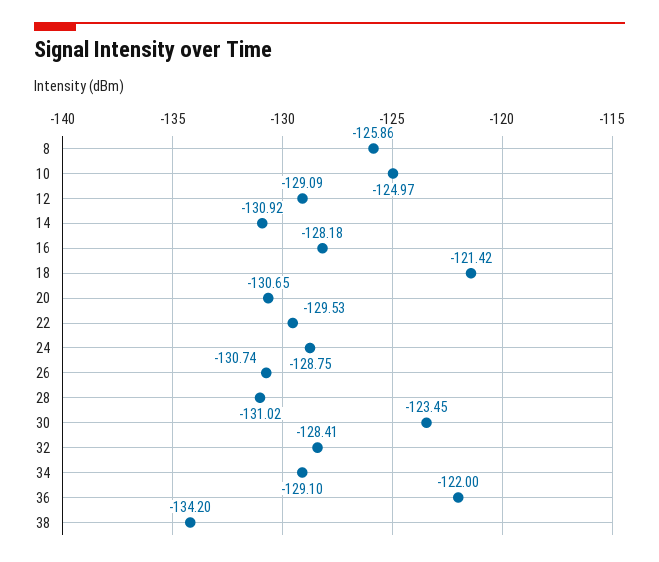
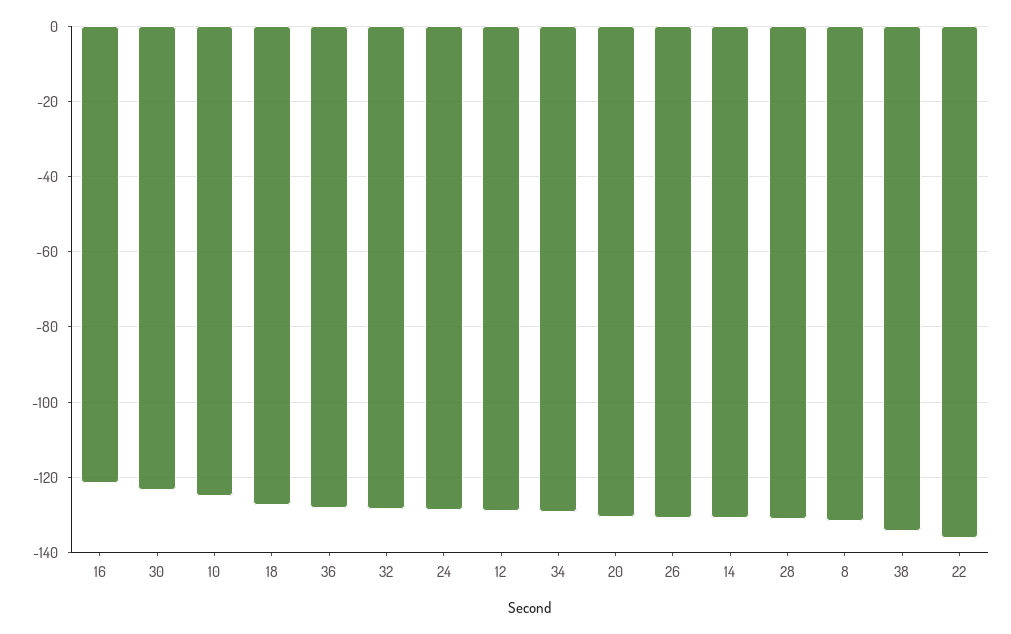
8: -125.86 -> -132
16: -128.18 -> -122
18: -121.42 -> -128
22: -129.53 -> -136
36: -122 -> -128

